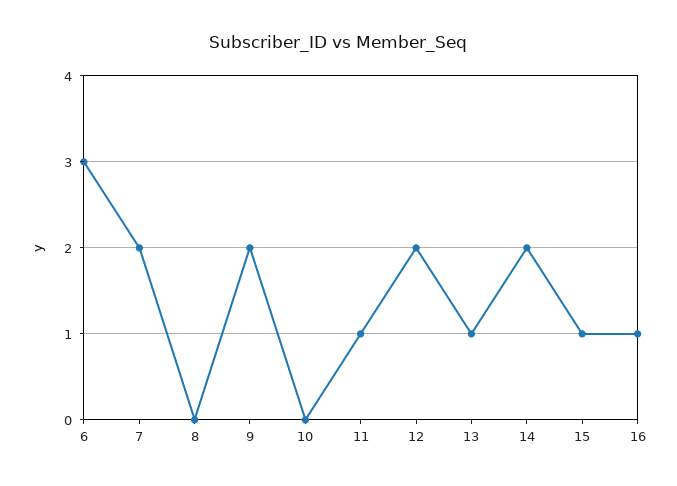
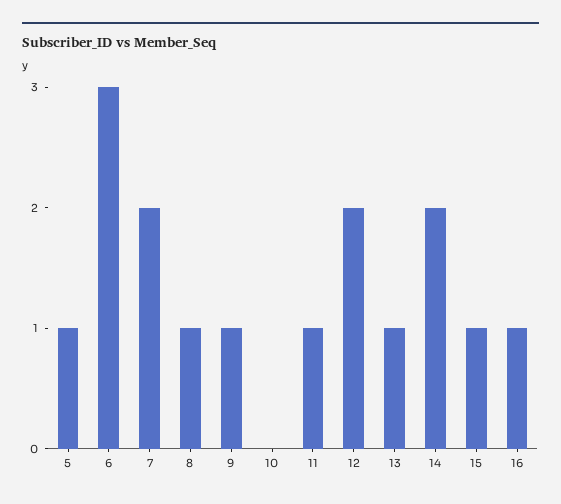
8: 0 -> 1
9: 2 -> 1
5: none -> 1

